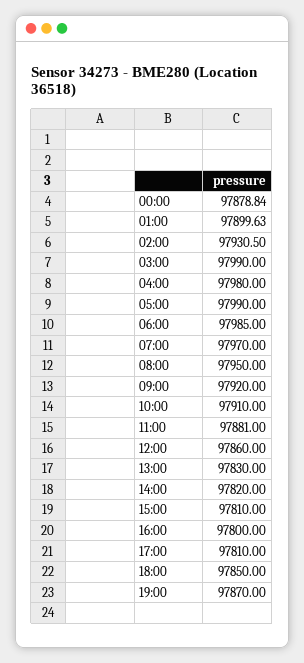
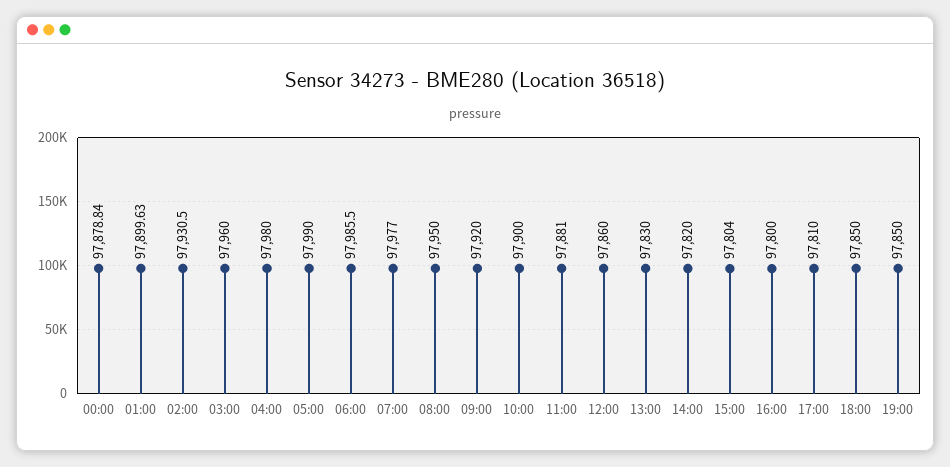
03:00: 97990 -> 97960
06:00: 97985 -> 97985.5
07:00: 97970 -> 97977
10:00: 97910 -> 97900
15:00: 97810 -> 97804
19:00: 97870 -> 97850

